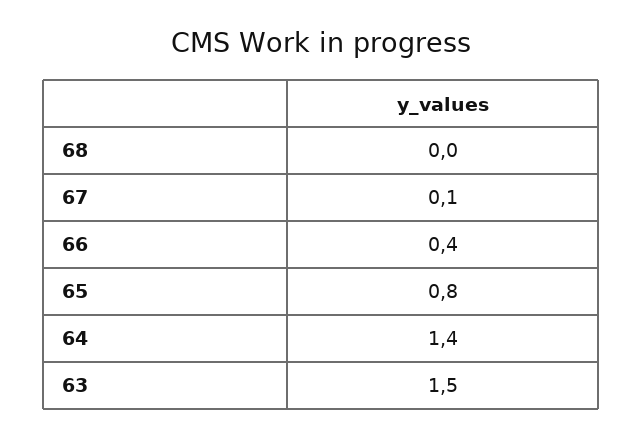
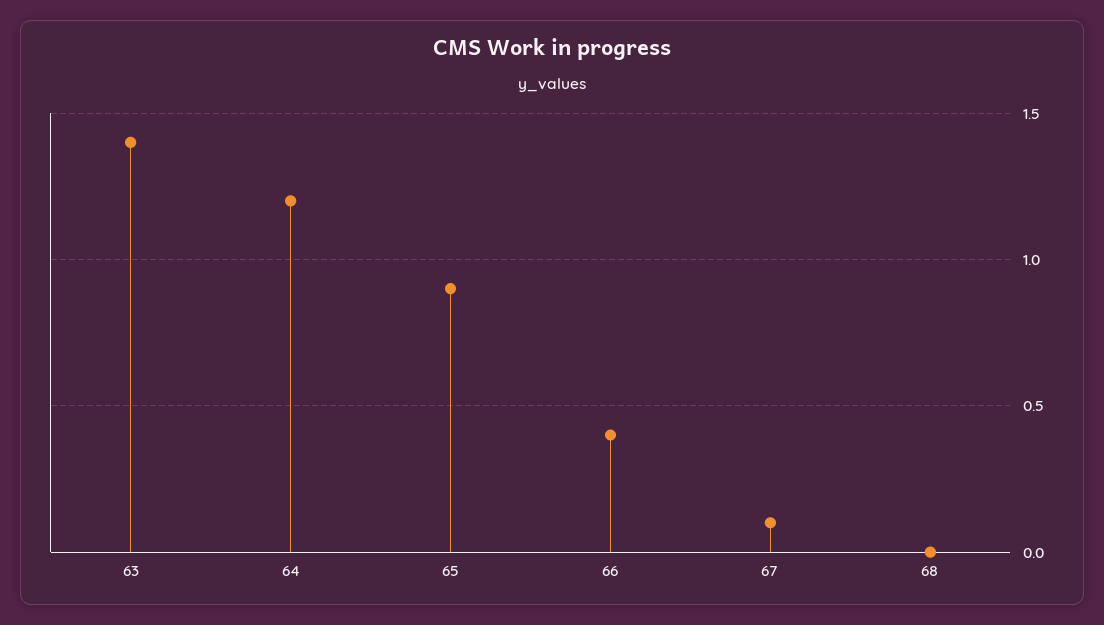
65: 0.8 -> 0.9
64: 1.4 -> 1.2
63: 1.5 -> 1.4

